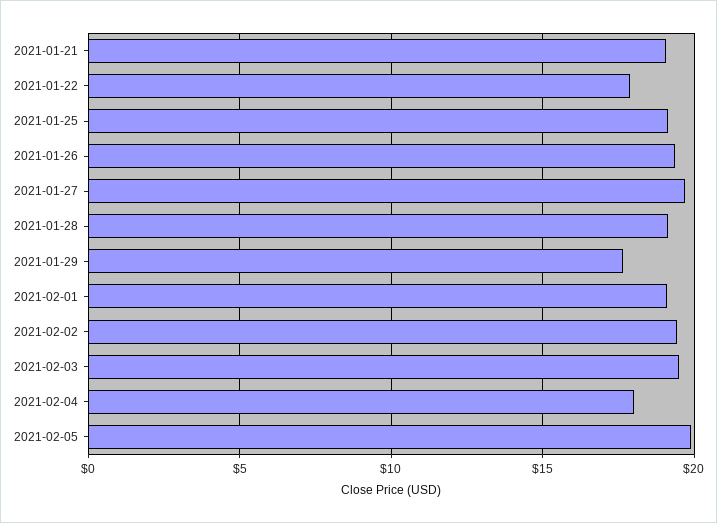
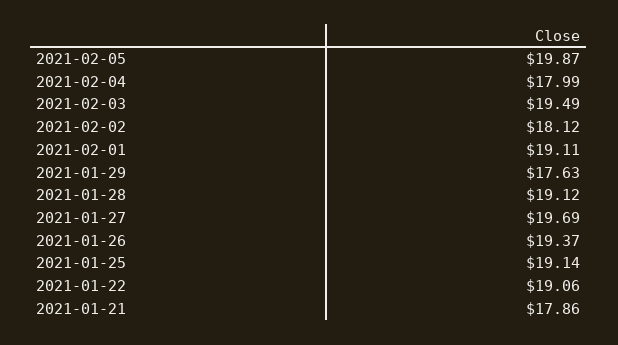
2021-01-21: 19 -> 17.86
2021-01-22: 18 -> 19.06
2021-02-02: 19.5 -> 18.12

